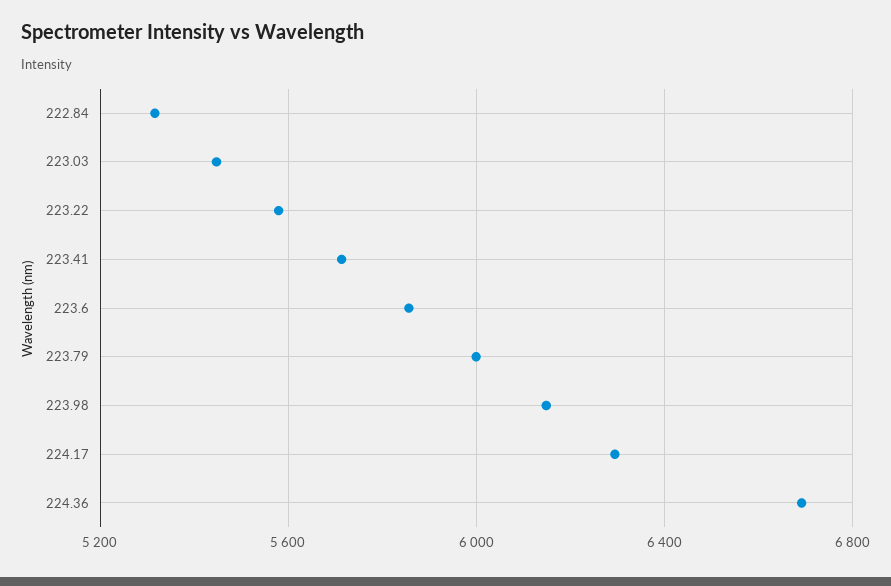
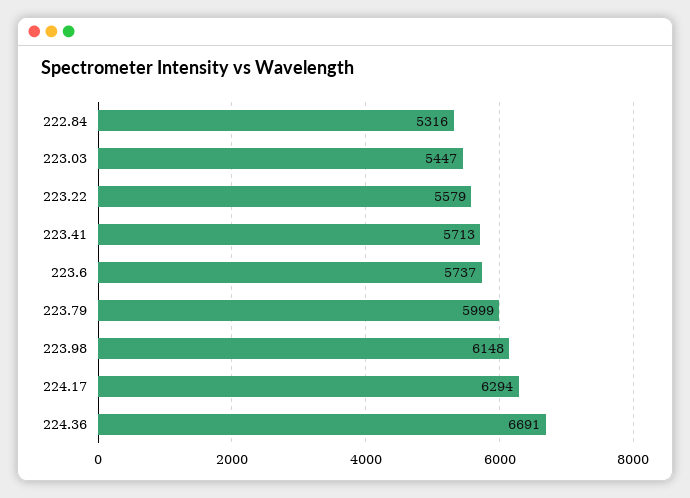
223.6: 5850 -> 5737

